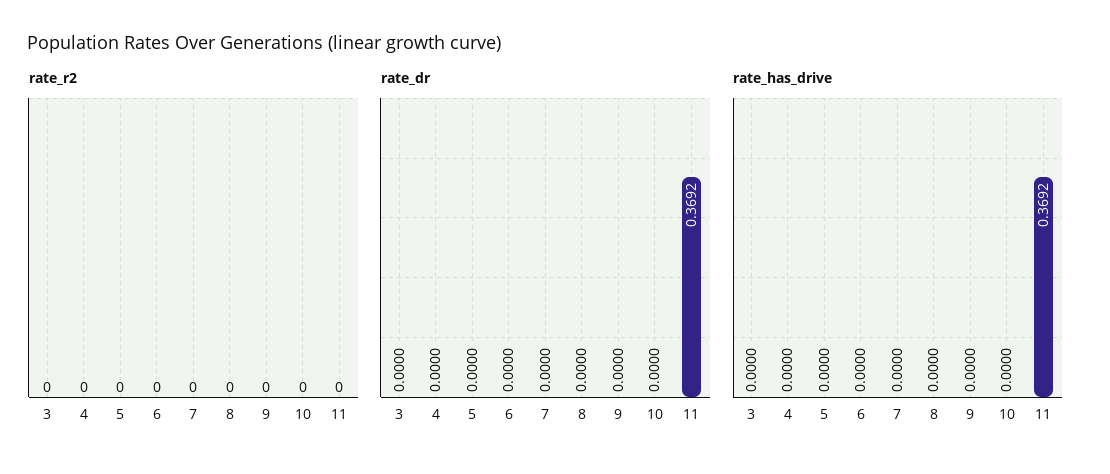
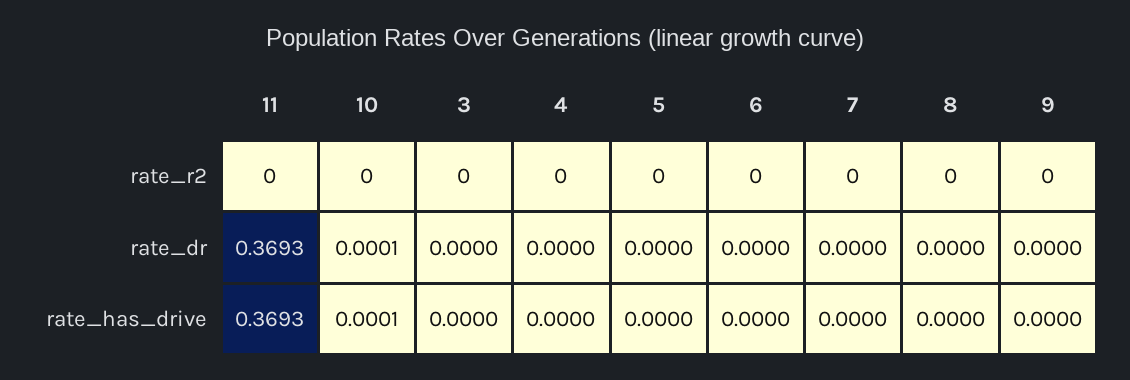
rate_dr, 10: 0 -> 0.0001
rate_dr, 11: 0.3692 -> 0.3693
rate_has_drive, 10: 0 -> 0.0001
rate_has_drive, 11: 0.3692 -> 0.3693

